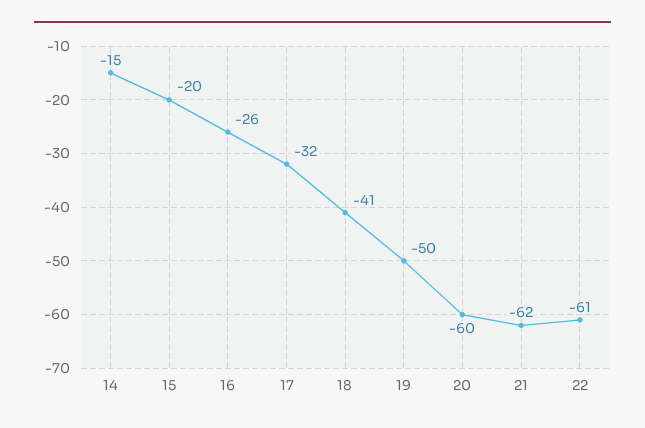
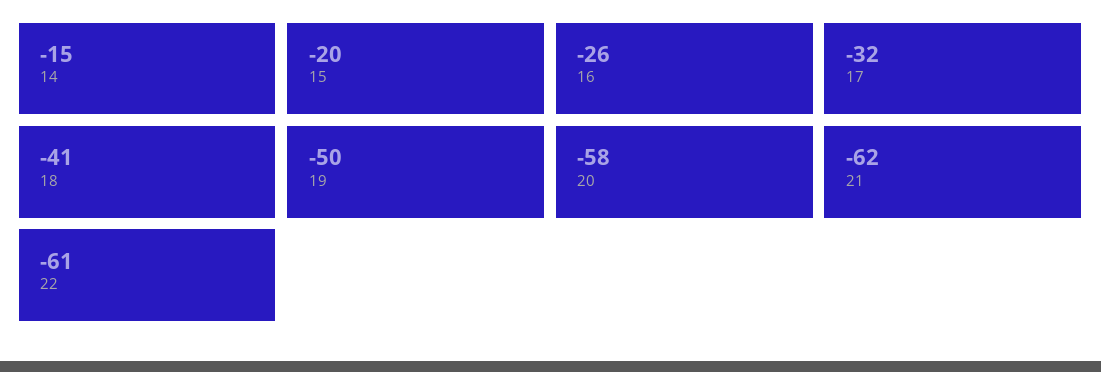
20: -60 -> -58

